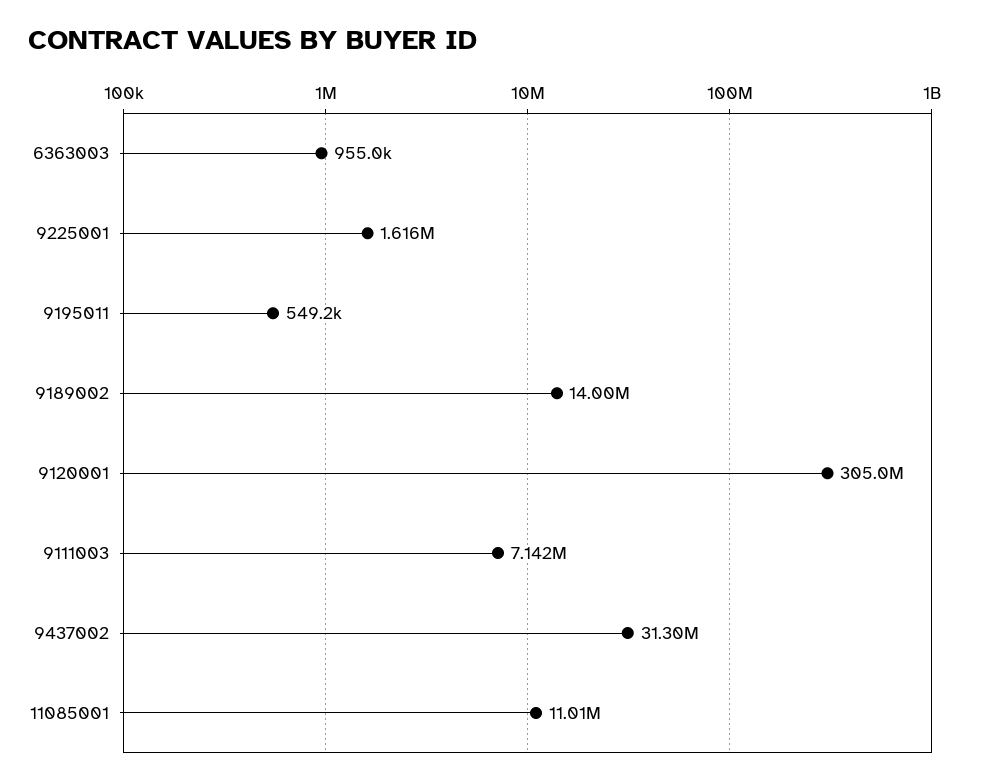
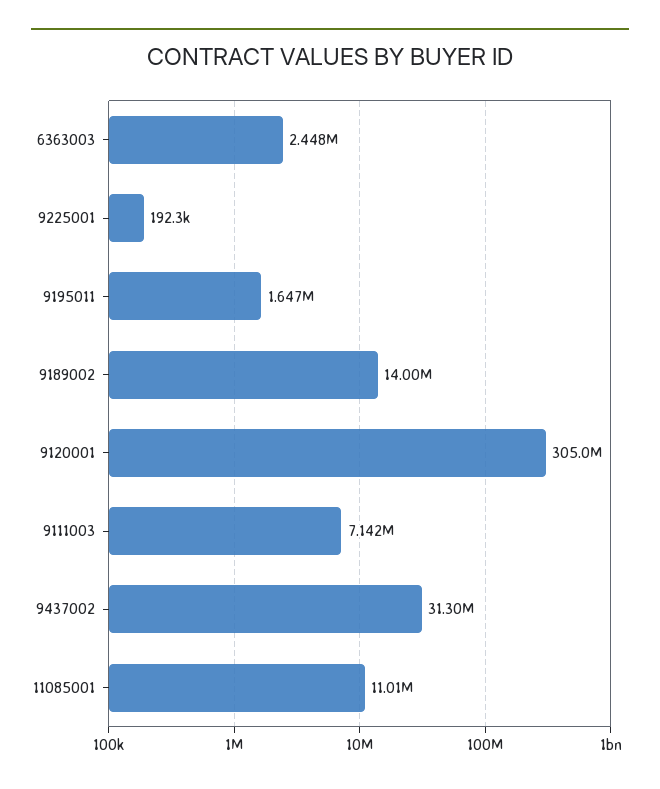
6363003: 955000 -> 2448000
9225001: 1616000 -> 192300
9195011: 549200 -> 1647000

